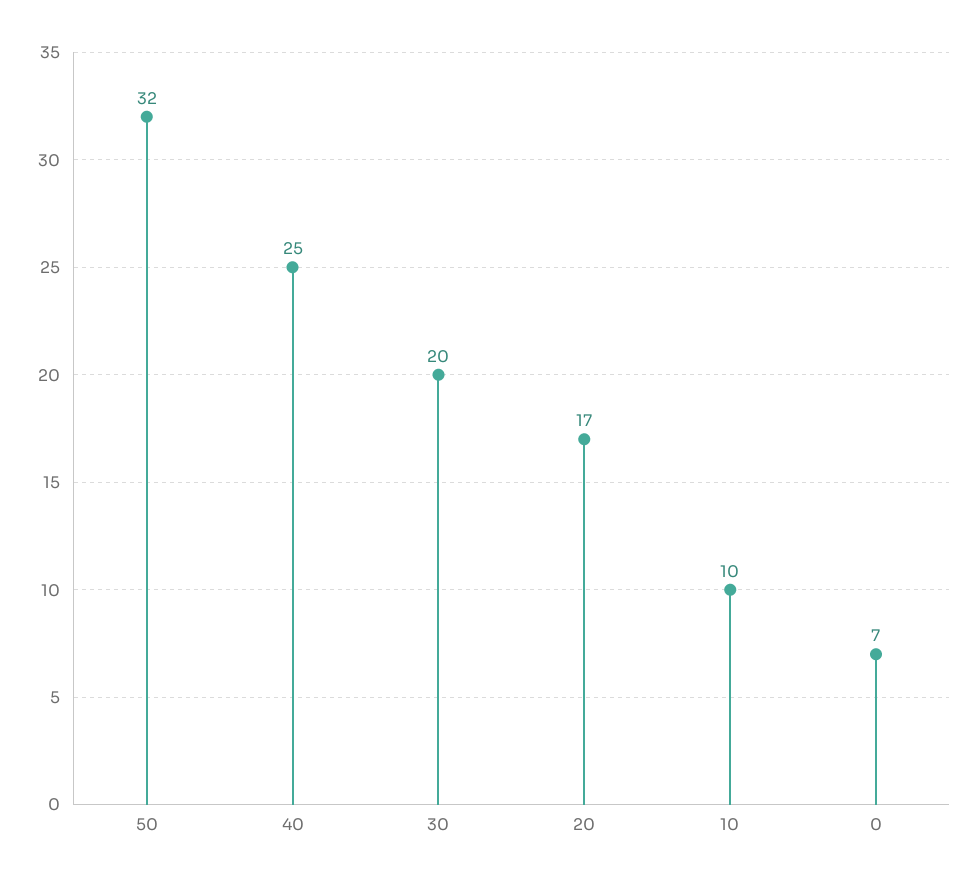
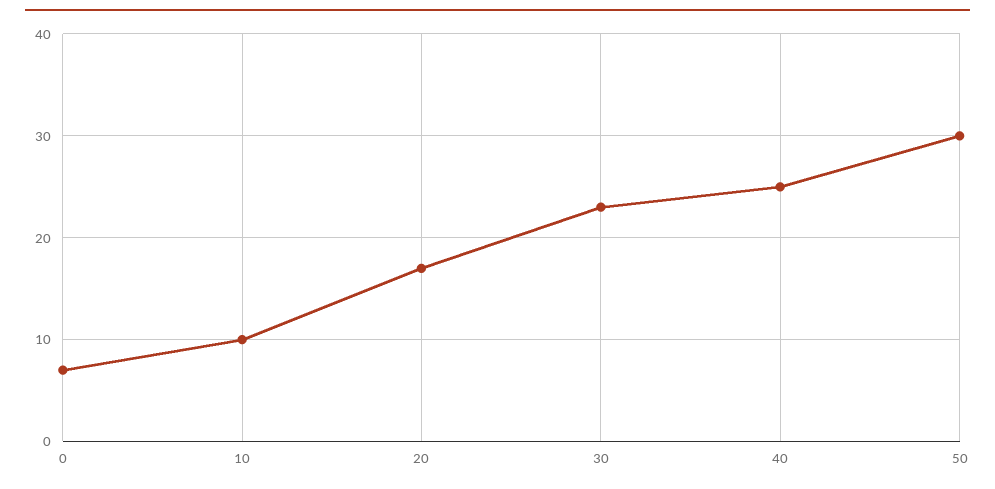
50: 32 -> 30
30: 20 -> 23

